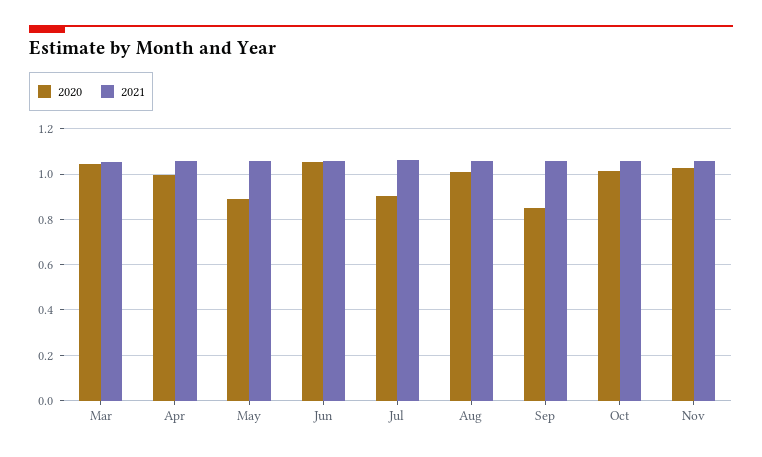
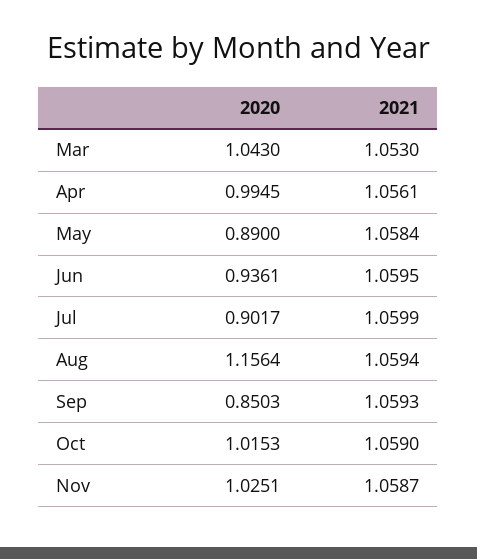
2020, Jun: 1.05 -> 0.9361
2020, Aug: 1 -> 1.1564

